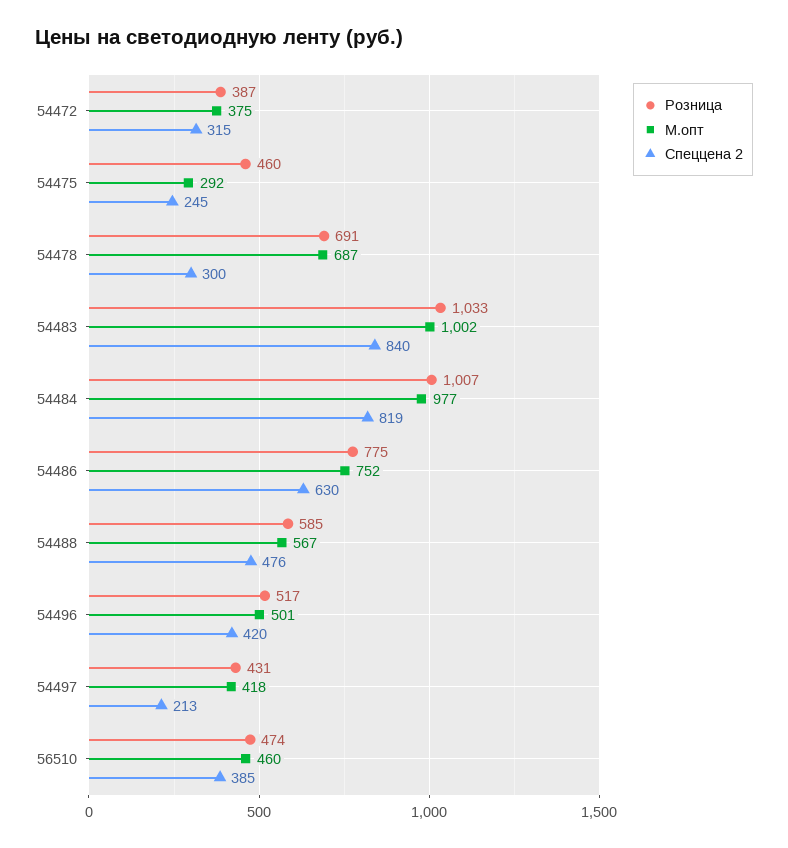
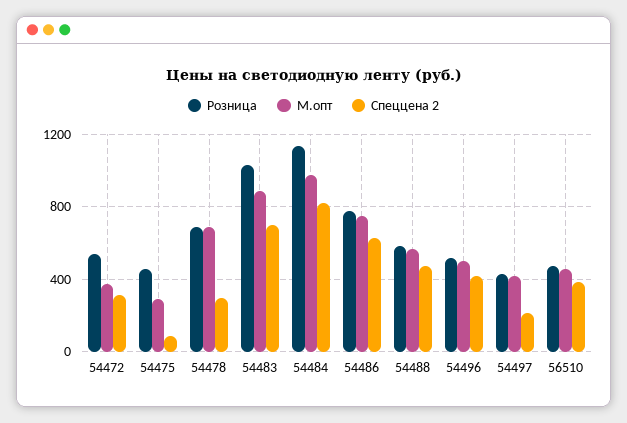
Розница, 54472: 387 -> 550
Спеццена 2, 54475: 245 -> 100
М.опт, 54483: 1002 -> 900
Спеццена 2, 54483: 840 -> 700
Розница, 54484: 1007 -> 1150

